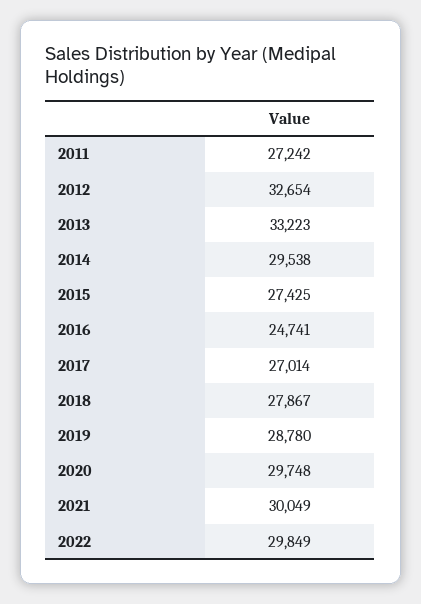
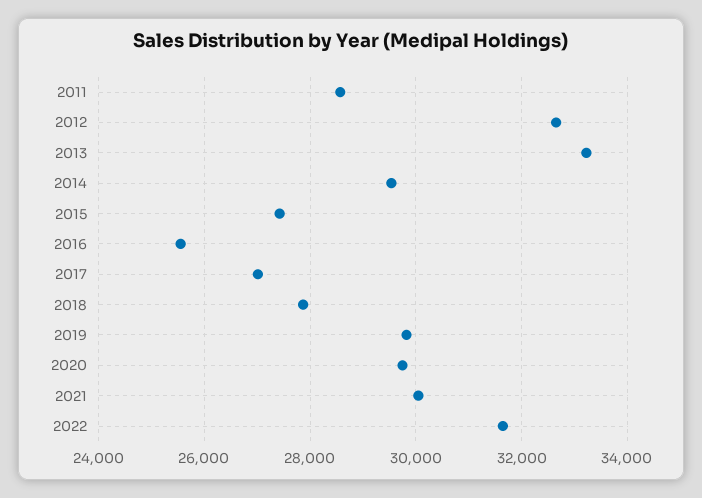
2011: 27242 -> 28600
2016: 24741 -> 25600
2019: 28780 -> 29800
2022: 29849 -> 31600

